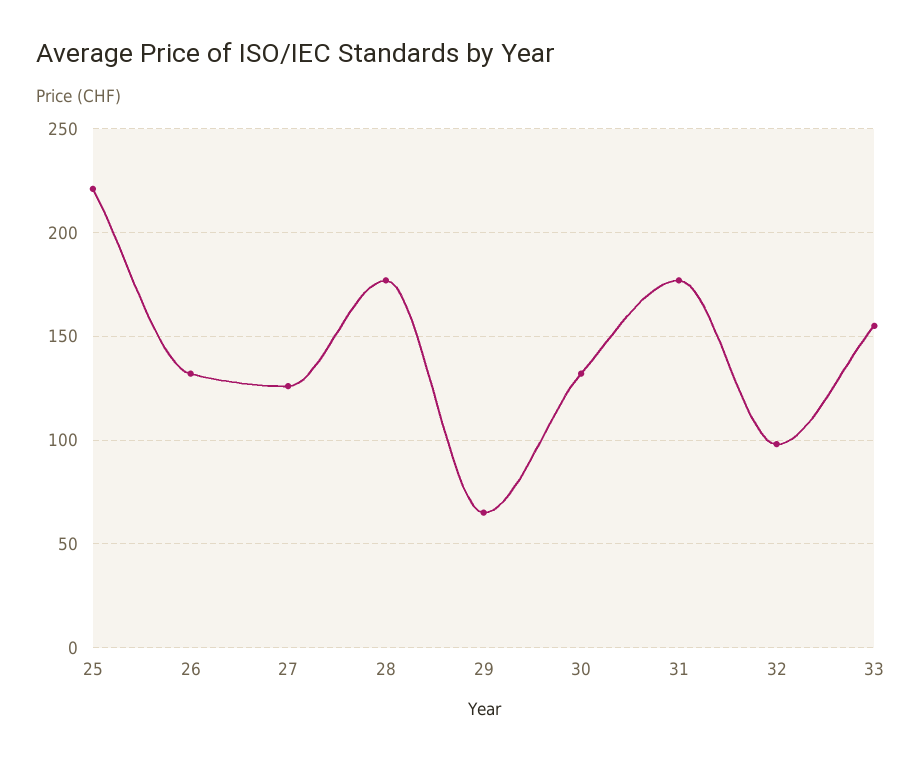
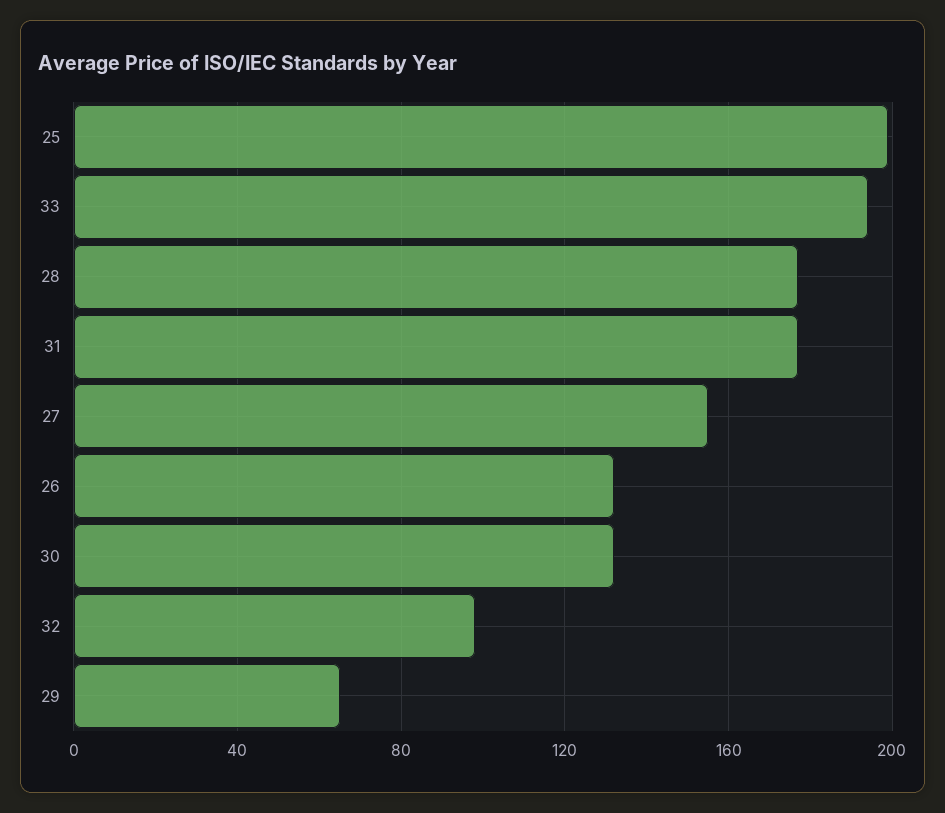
25: 220 -> 200
27: 125 -> 155
33: 155 -> 195

